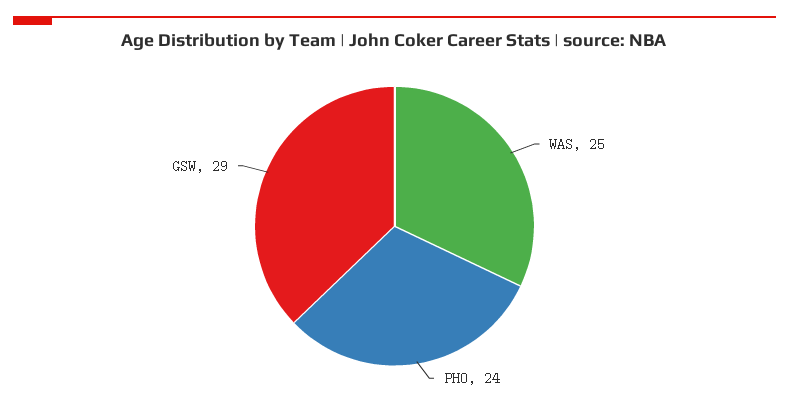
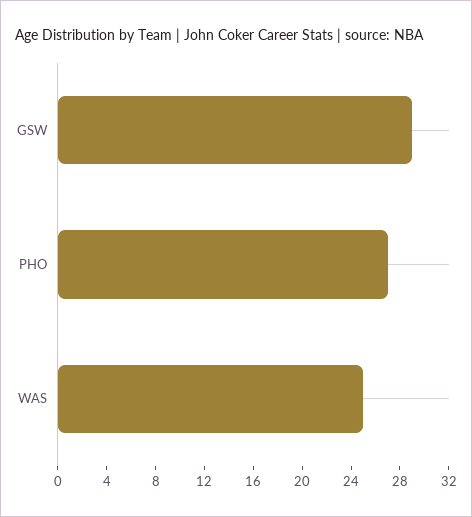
PHO: 24 -> 27

